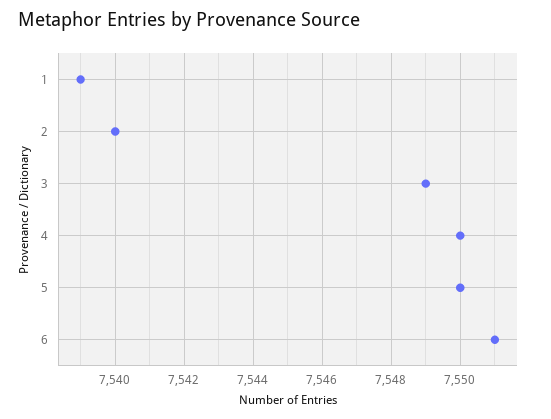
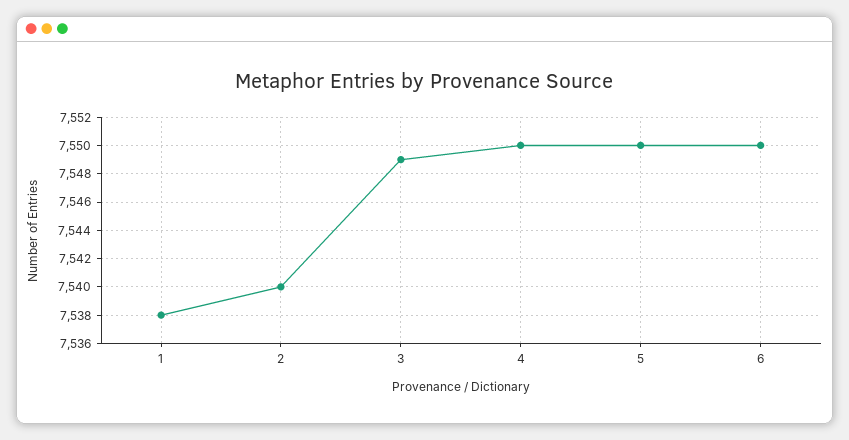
1: 7539 -> 7538
6: 7551 -> 7550

